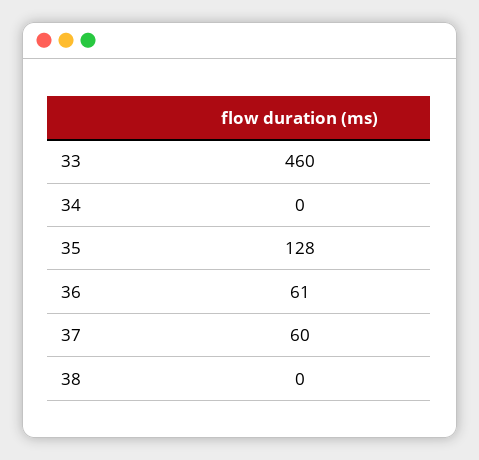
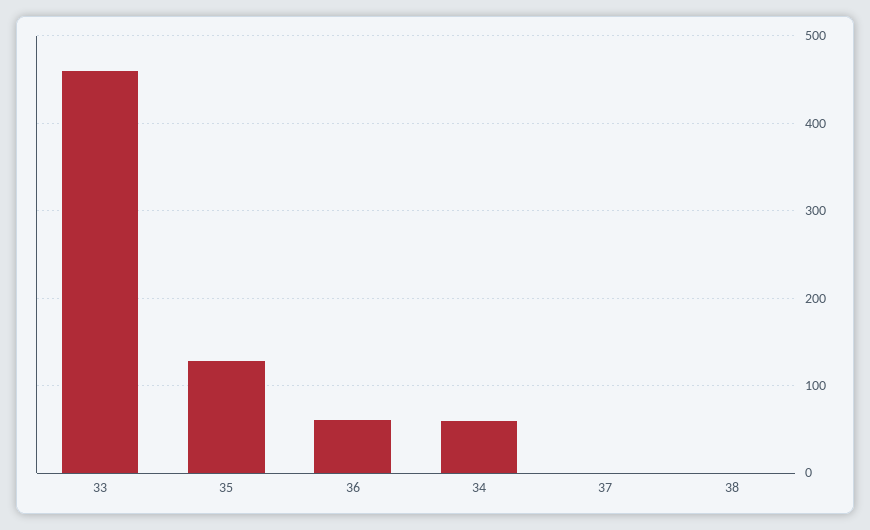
34: 0 -> 60
37: 60 -> 0

